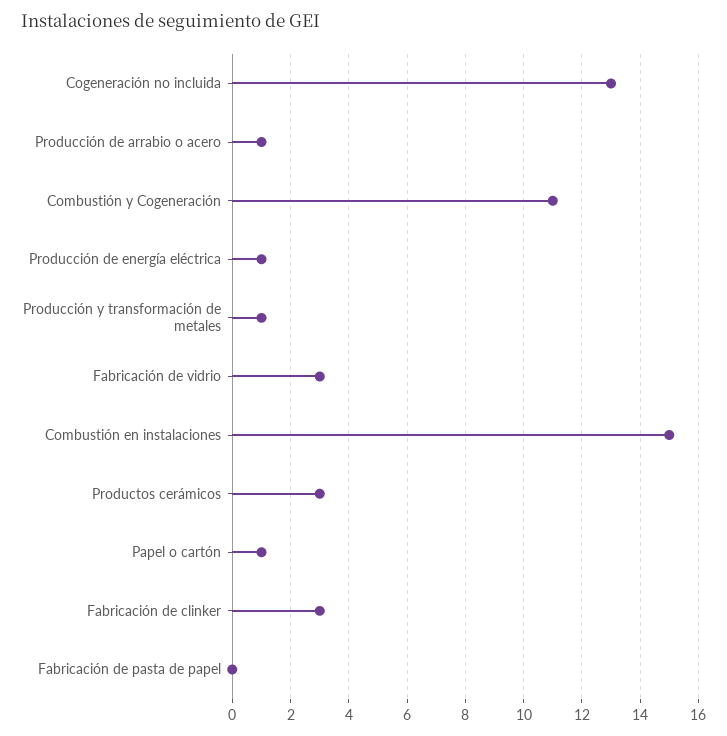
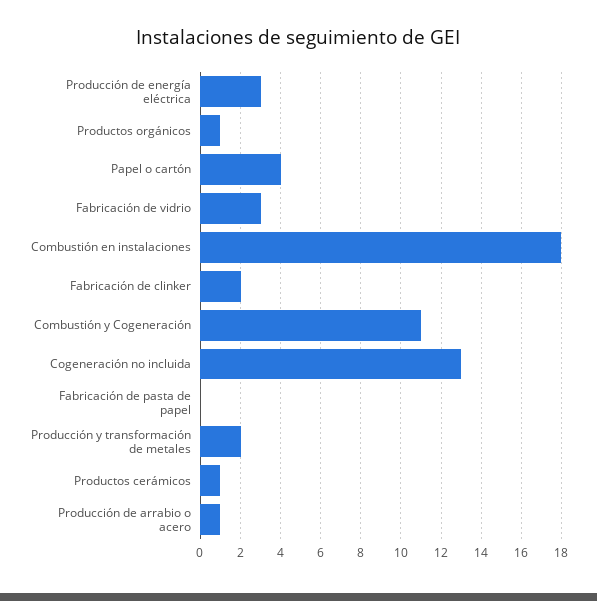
Producción de energía eléctrica: 1 -> 3
Producción y transformación de metales: 1 -> 2
Combustión en instalaciones: 15 -> 18
Productos cerámicos: 3 -> 1
Papel o cartón: 1 -> 4
Fabricación de clinker: 3 -> 2
Productos orgánicos: none -> 1

